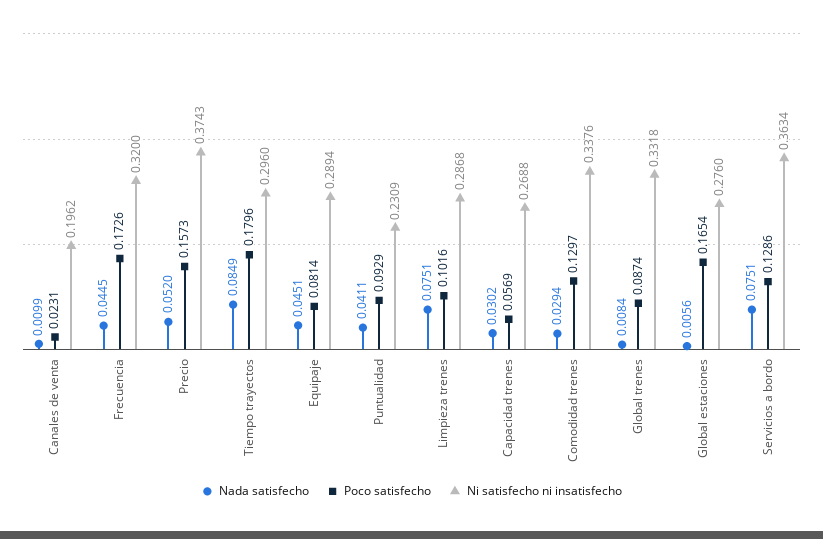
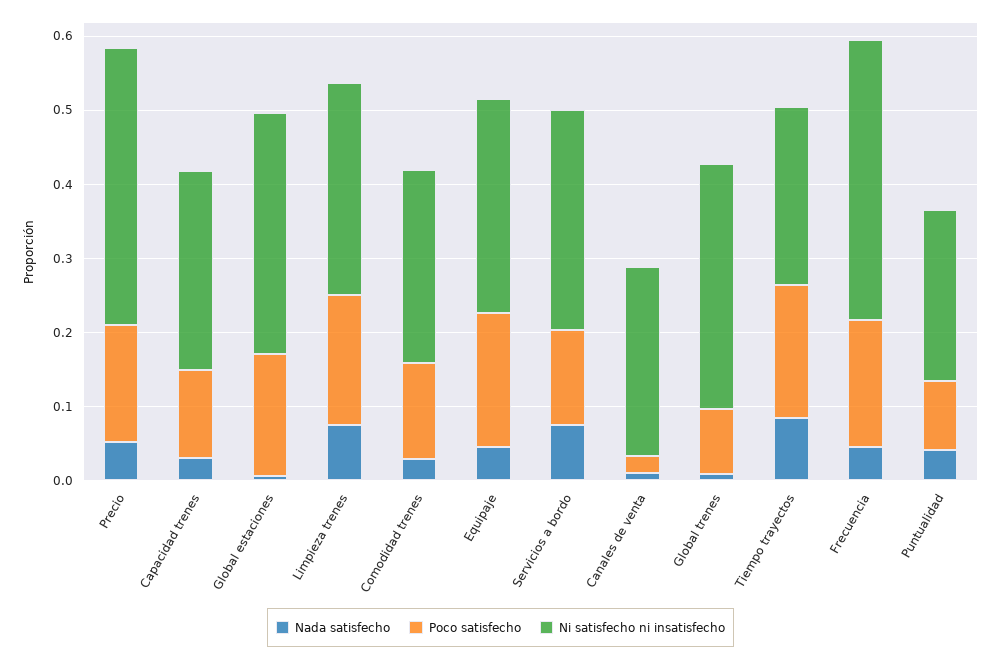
Ni satisfecho ni insatisfecho, Canales de venta: 0.1962 -> 0.26
Ni satisfecho ni insatisfecho, Frecuencia: 0.32 -> 0.38
Ni satisfecho ni insatisfecho, Tiempo trayectos: 0.296 -> 0.24
Poco satisfecho, Equipaje: 0.0814 -> 0.18
Poco satisfecho, Limpieza trenes: 0.1016 -> 0.18
Poco satisfecho, Capacidad trenes: 0.0569 -> 0.12
Ni satisfecho ni insatisfecho, Comodidad trenes: 0.3376 -> 0.26
Ni satisfecho ni insatisfecho, Global estaciones: 0.276 -> 0.32
Ni satisfecho ni insatisfecho, Servicios a bordo: 0.3634 -> 0.3

